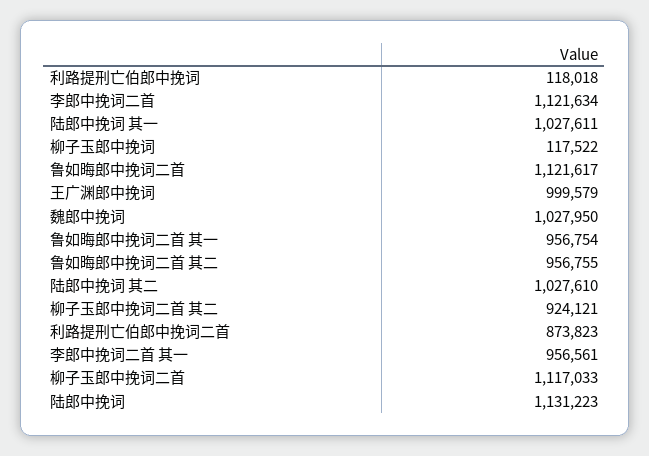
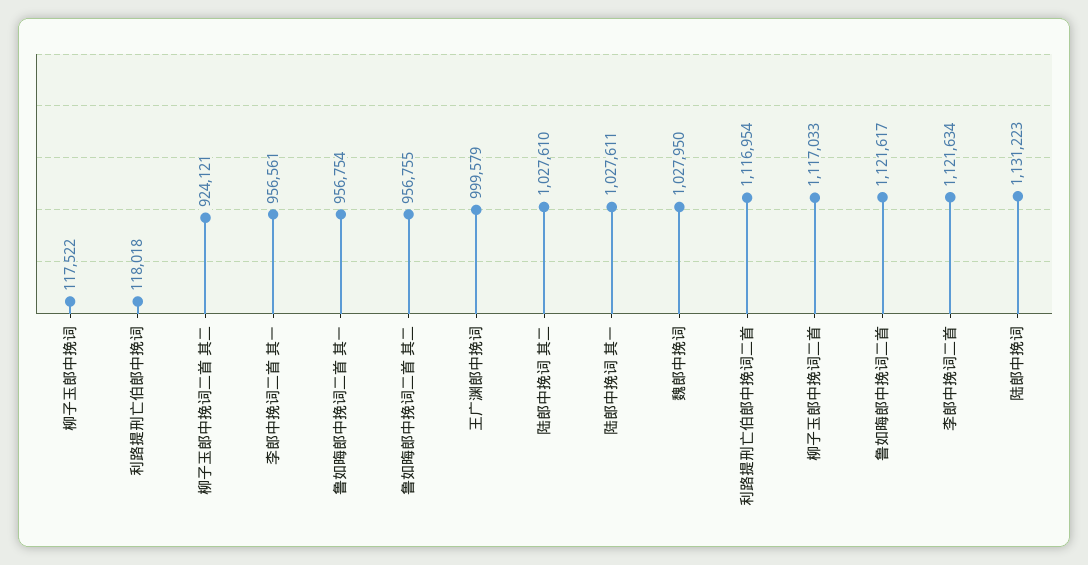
利路提刑亡伯郎中挽词二首: 873823 -> 1116954

